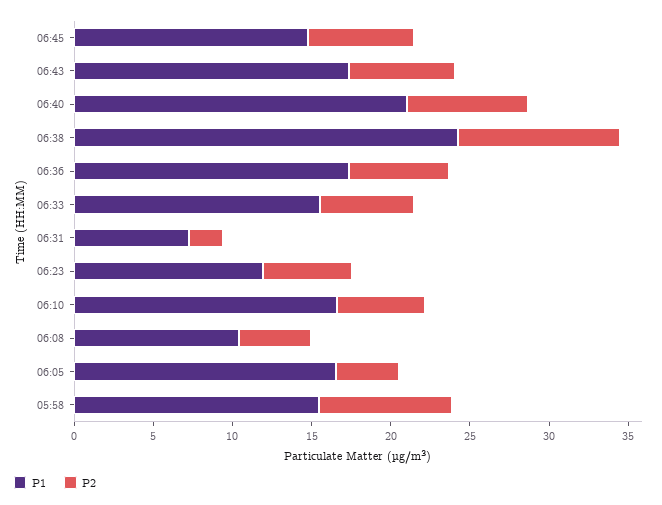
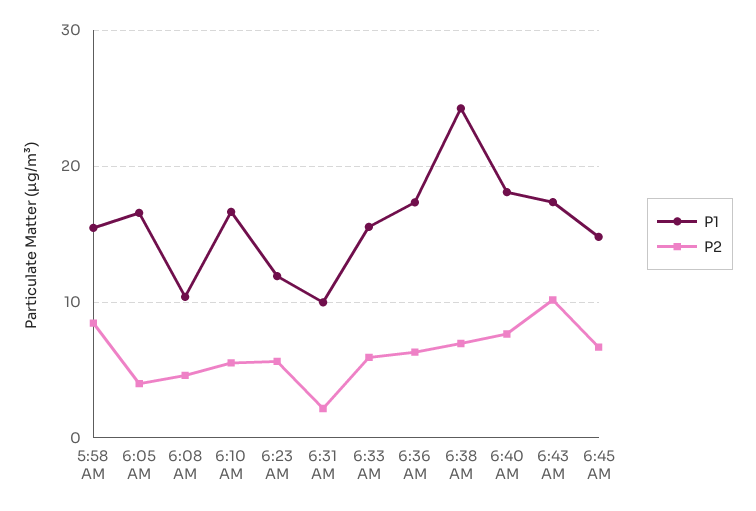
P2, 06:43: 7 -> 10
P1, 06:40: 21 -> 18
P2, 06:38: 10 -> 7
P1, 06:31: 7 -> 10

